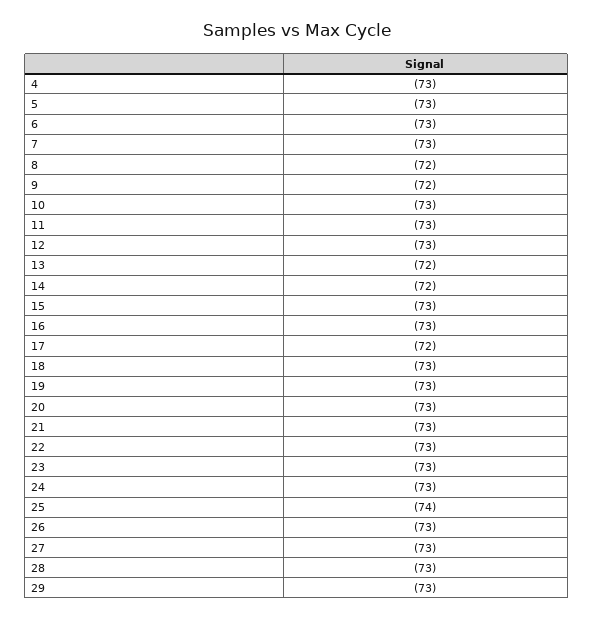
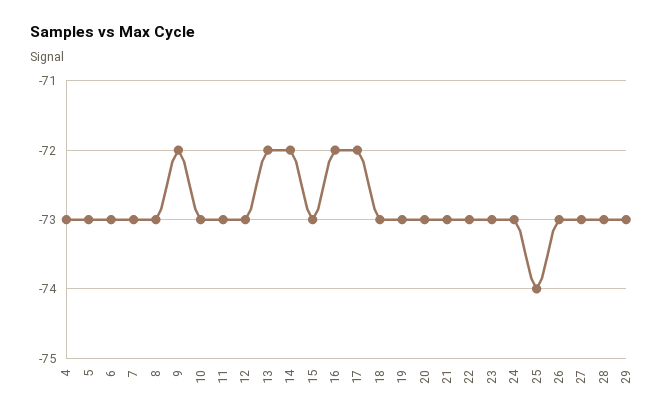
8: -72 -> -73
16: -73 -> -72

